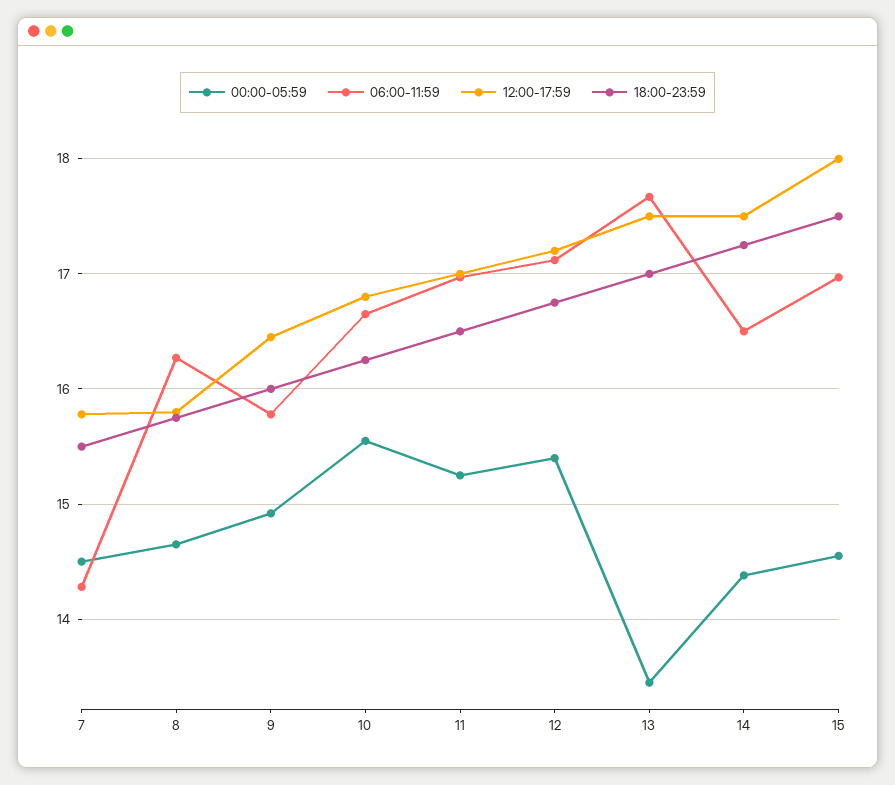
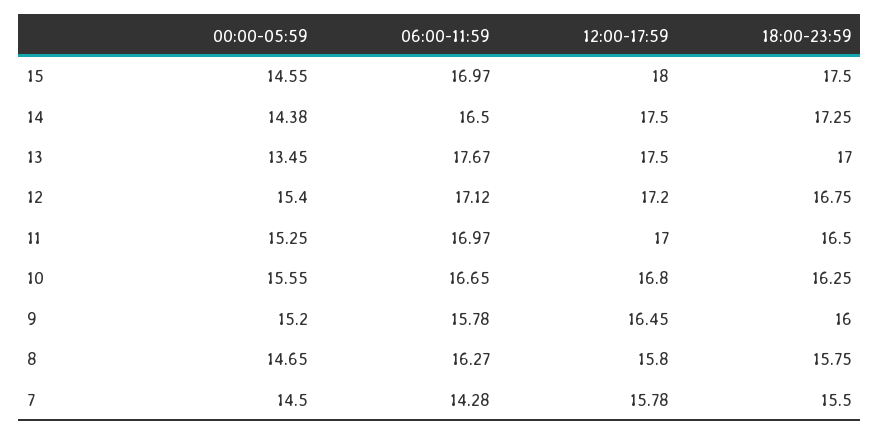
00:00-05:59, 9: 14.9 -> 15.2

